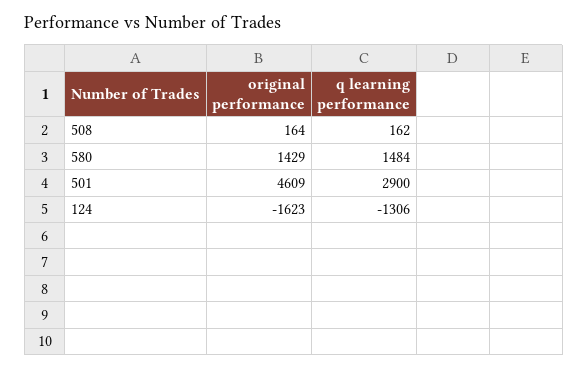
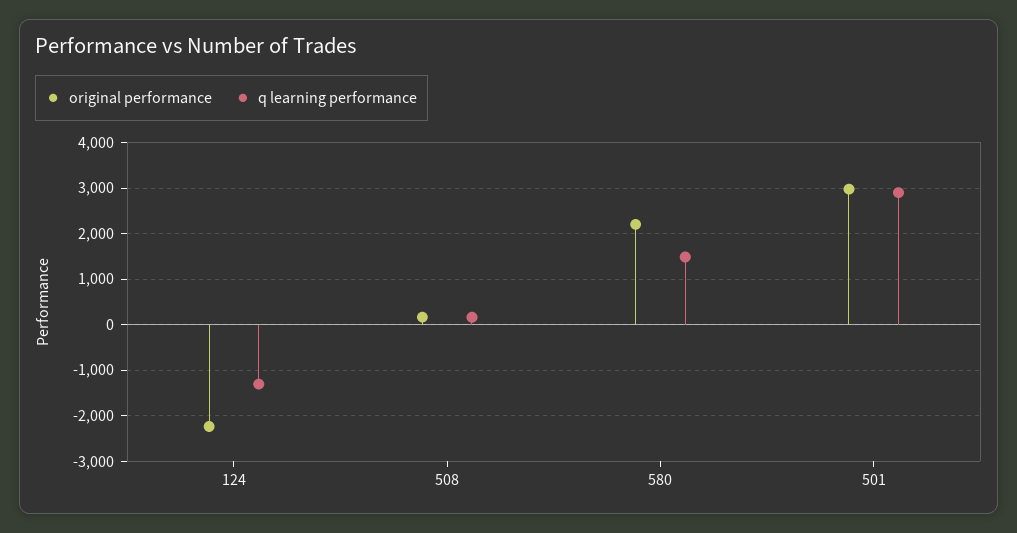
original performance, 580: 1429 -> 2200
original performance, 501: 4609 -> 3000
original performance, 124: -1623 -> -2200

